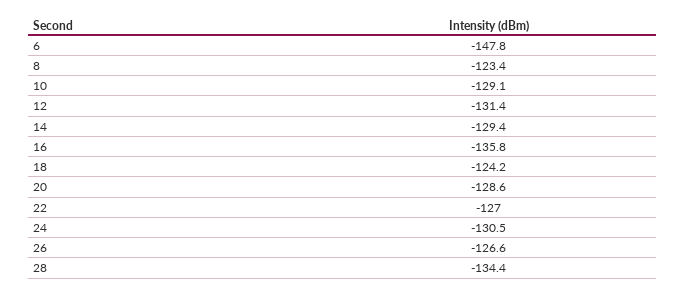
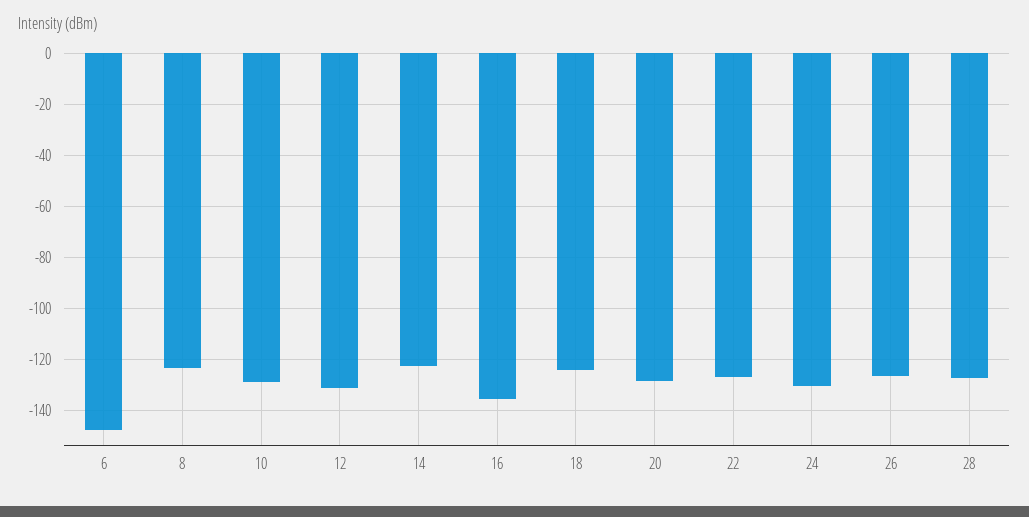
14: -129.4 -> -122.5
28: -134.4 -> -127.5

